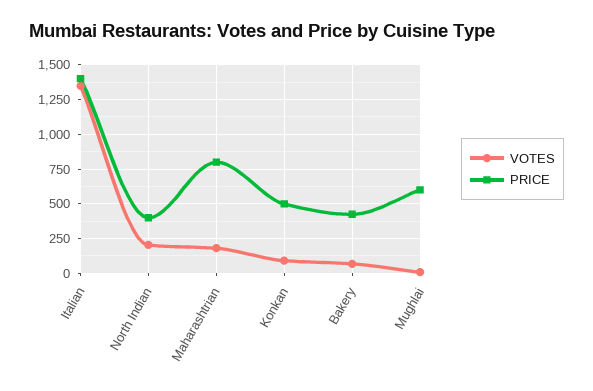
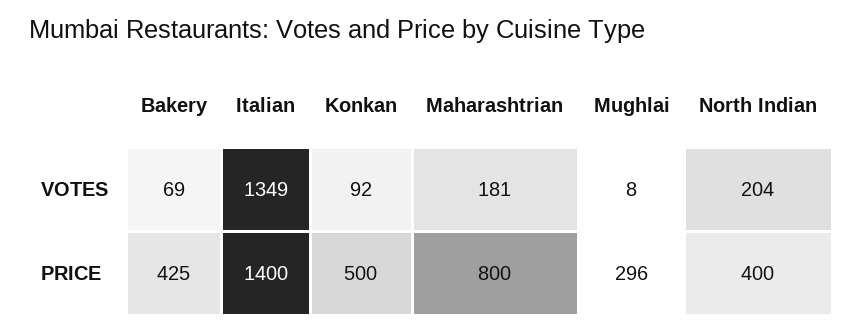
PRICE, Mughlai: 600 -> 296

